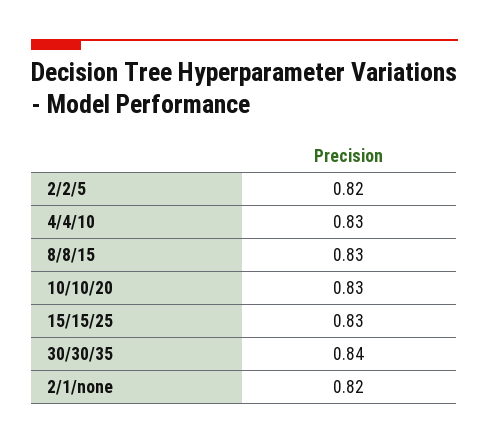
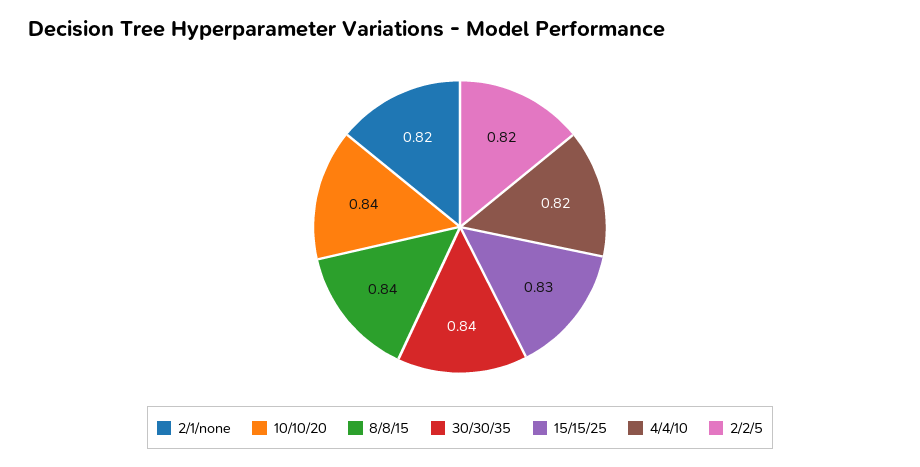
4/4/10: 0.83 -> 0.82
8/8/15: 0.83 -> 0.84
10/10/20: 0.83 -> 0.84

